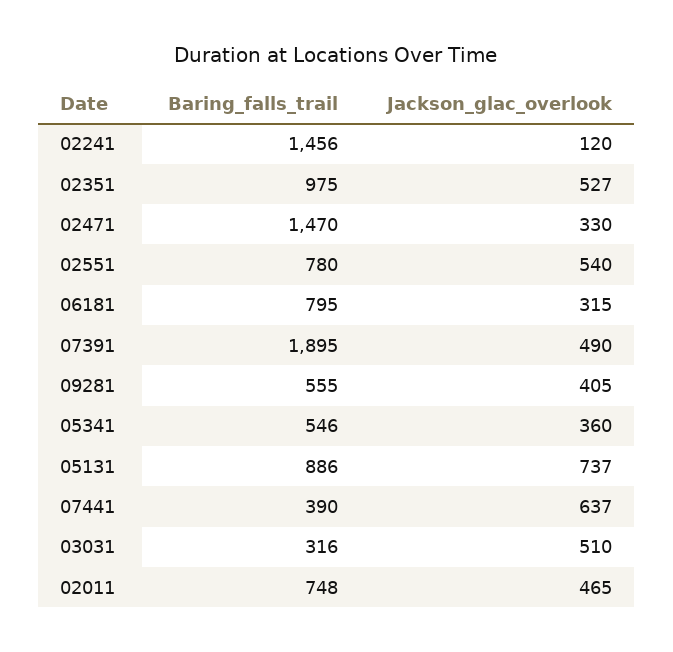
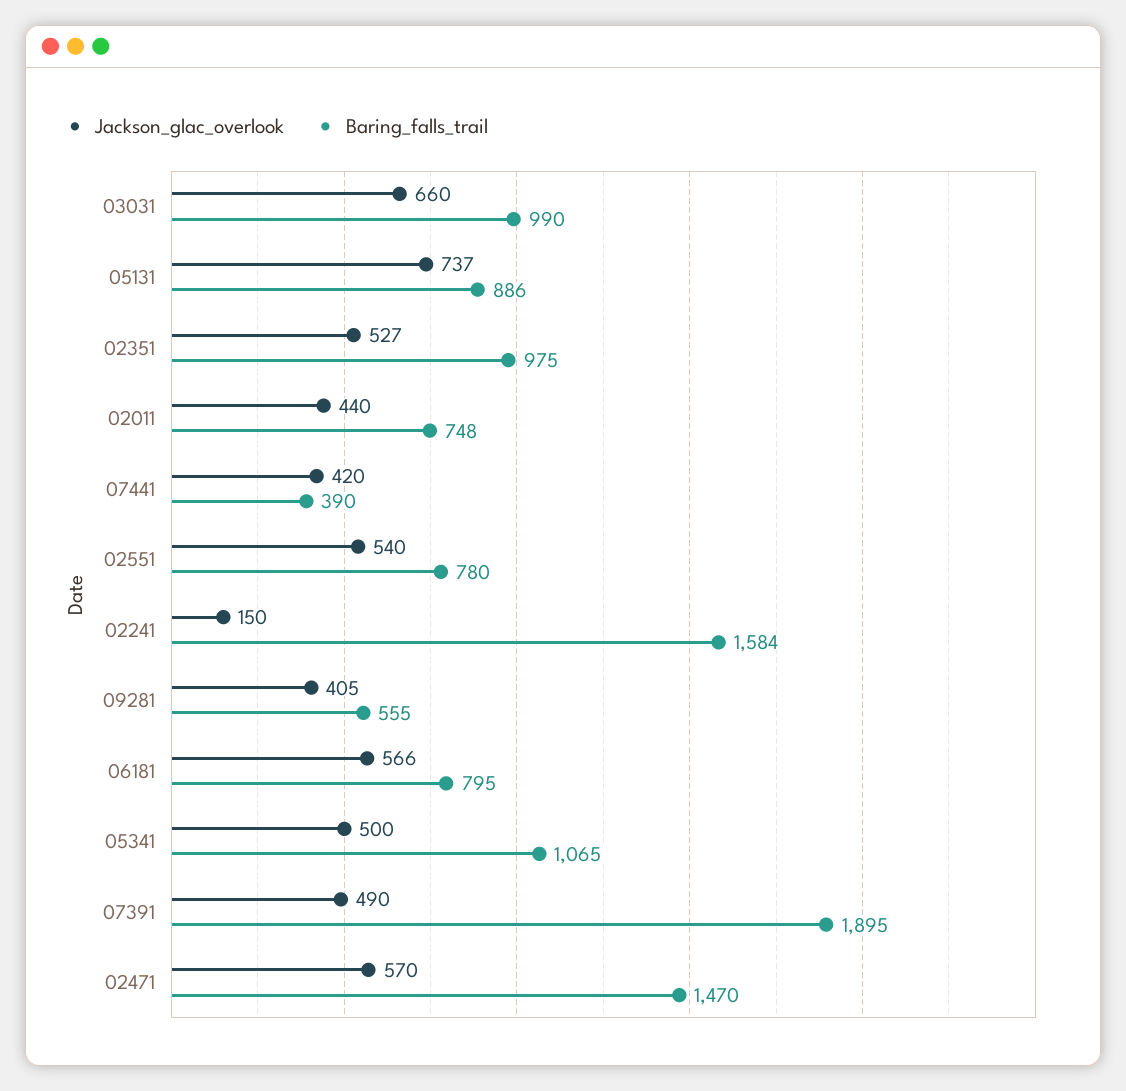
Baring_falls_trail, 02241: 1456 -> 1584
Jackson_glac_overlook, 02241: 120 -> 150
Jackson_glac_overlook, 02471: 330 -> 570
Jackson_glac_overlook, 06181: 315 -> 566
Baring_falls_trail, 05341: 546 -> 1065
Jackson_glac_overlook, 05341: 360 -> 500
Jackson_glac_overlook, 07441: 637 -> 420
Baring_falls_trail, 03031: 316 -> 990
Jackson_glac_overlook, 03031: 510 -> 660
Jackson_glac_overlook, 02011: 465 -> 440

